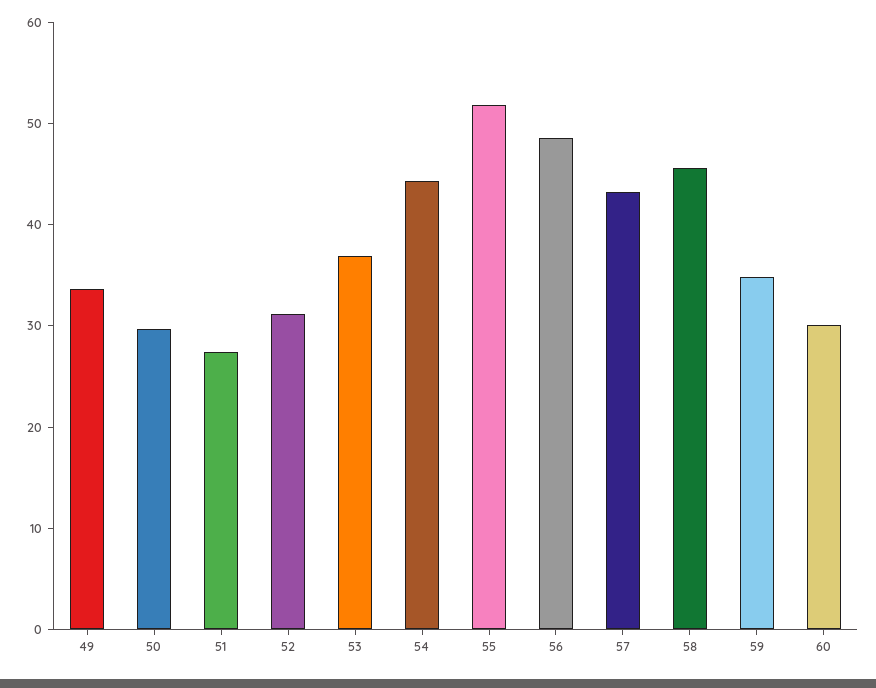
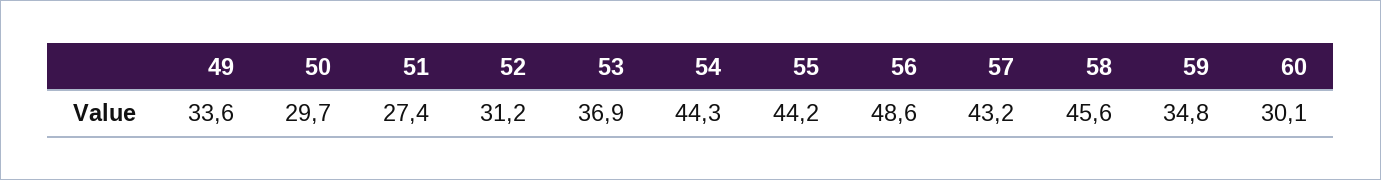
55: 52 -> 44.2

